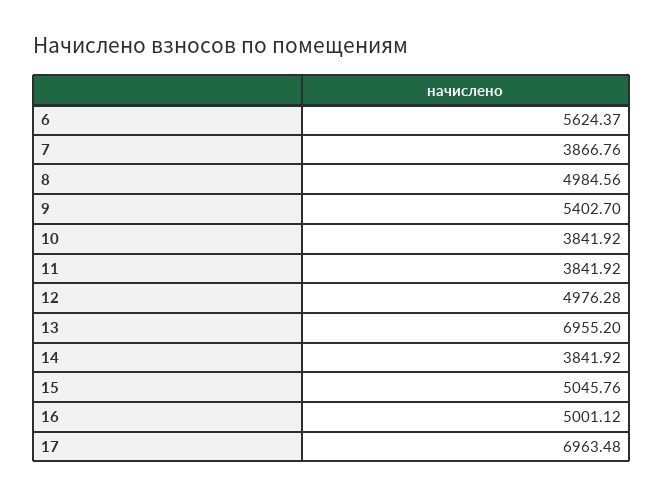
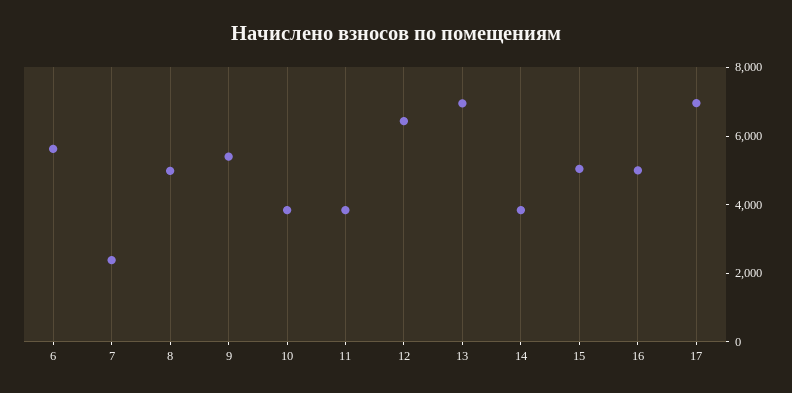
7: 3866.76 -> 2500
12: 4976.28 -> 6500

